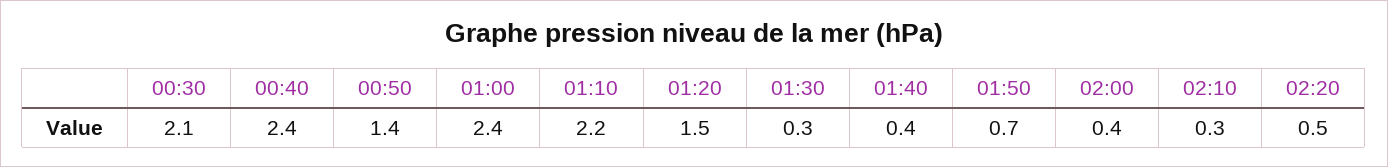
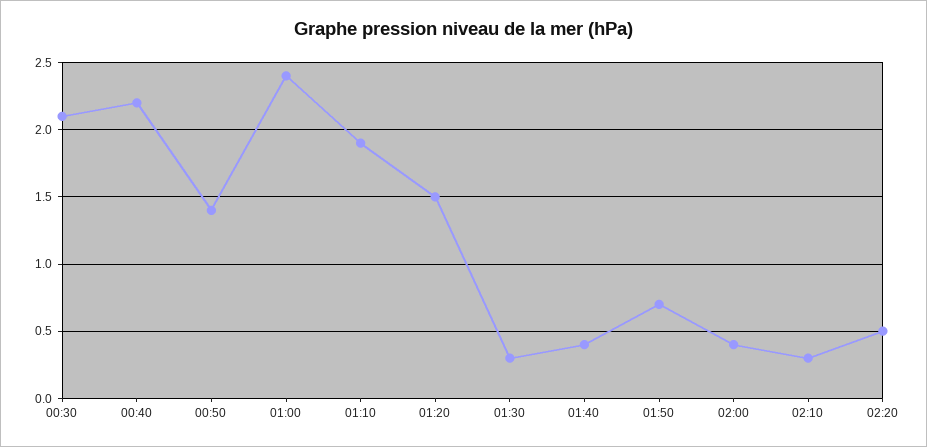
00:40: 2.4 -> 2.2
01:10: 2.2 -> 1.9

